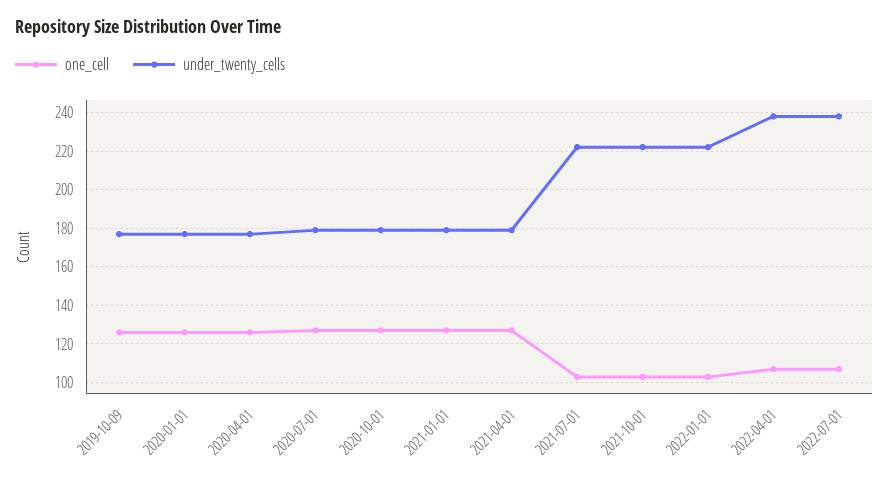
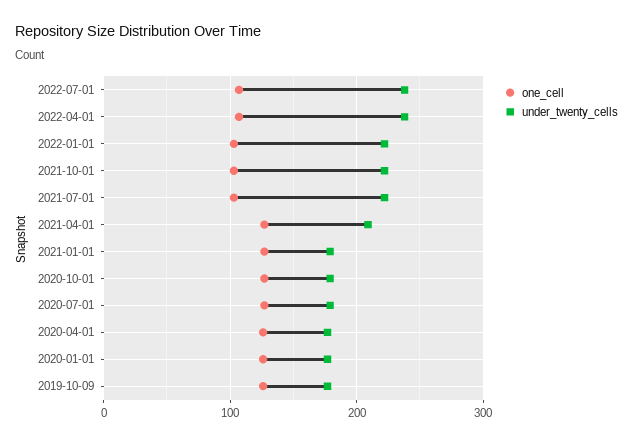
under_twenty_cells, 2021-04-01: 180 -> 210

